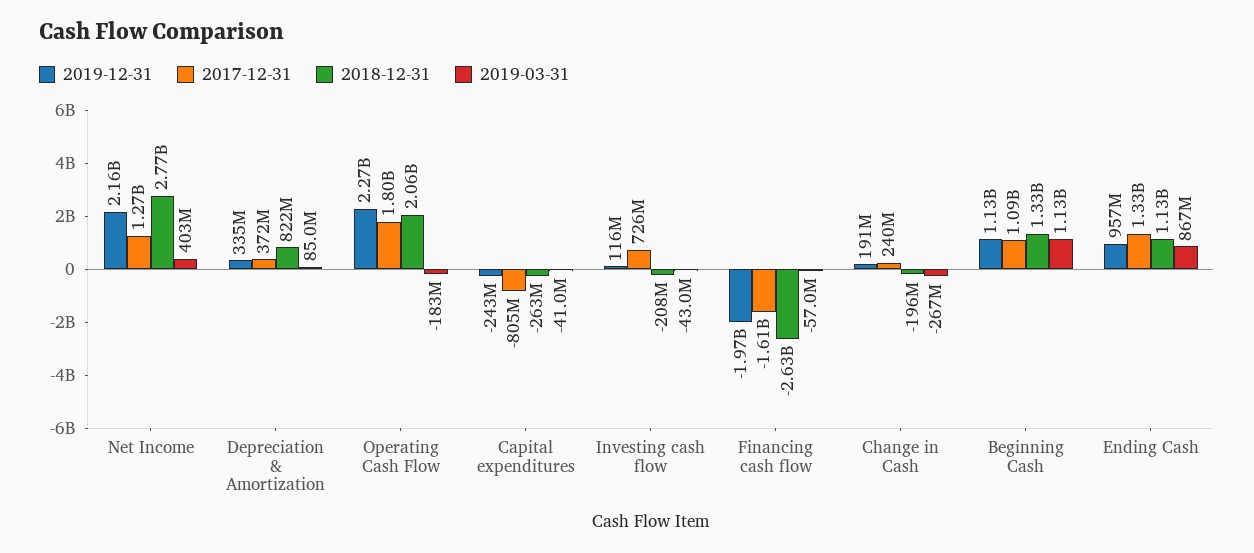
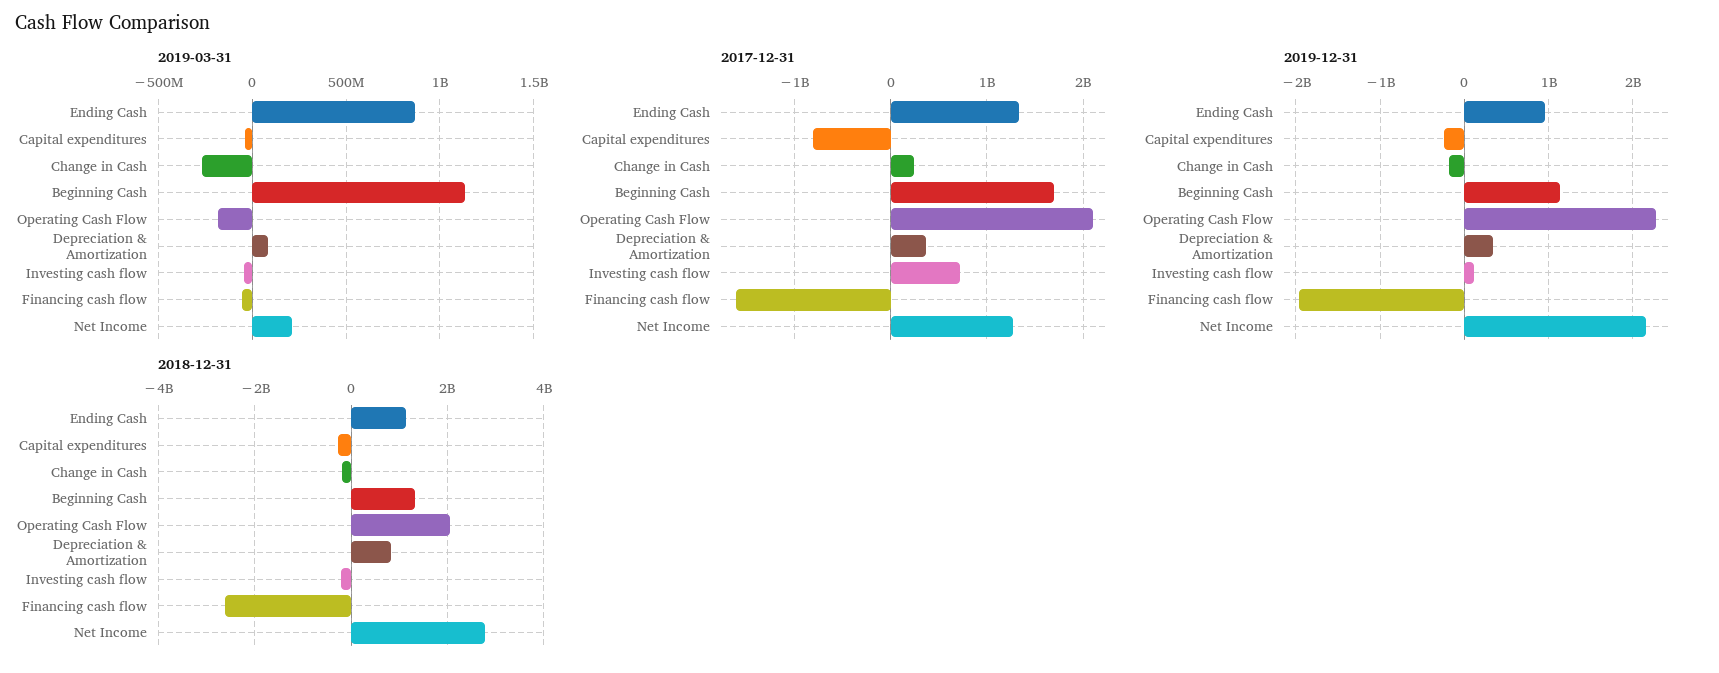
2019-03-31, Net Income: 403000000 -> 200000000
2017-12-31, Operating Cash Flow: 1800000000 -> 2100000000
2019-12-31, Change in Cash: 191000000 -> -200000000
2017-12-31, Beginning Cash: 1090000000 -> 1700000000

